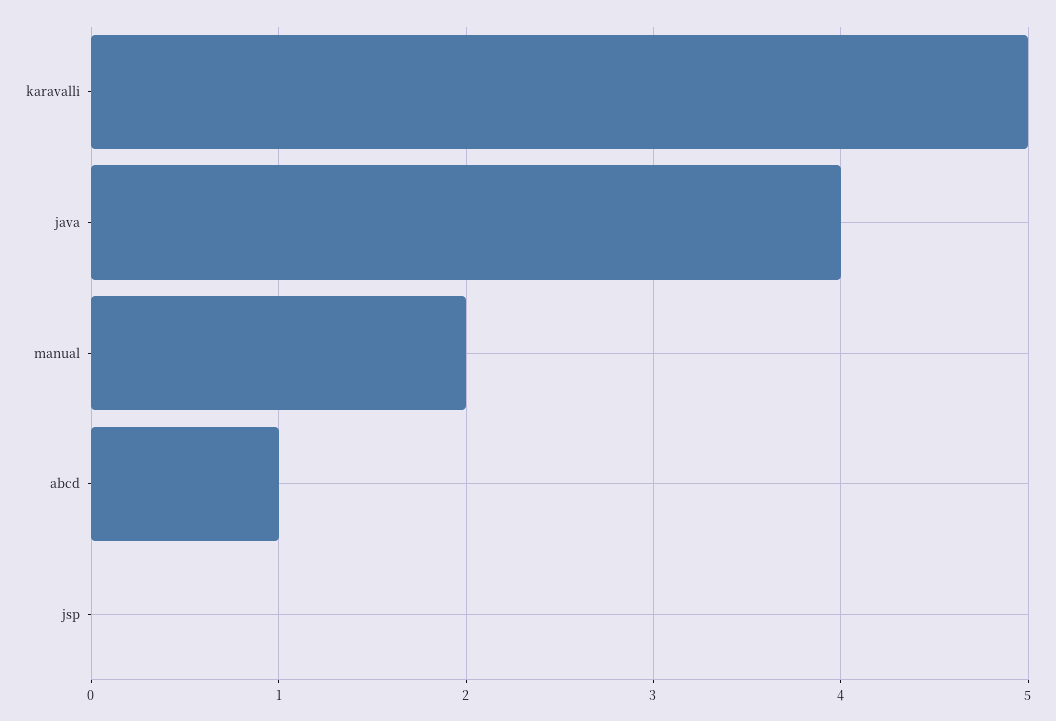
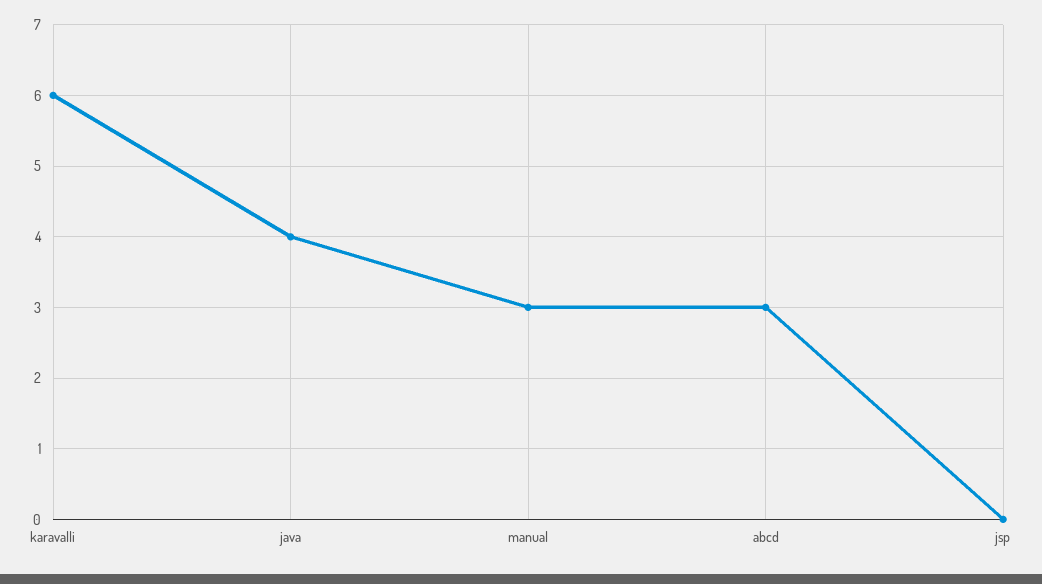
karavalli: 5 -> 6
manual: 2 -> 3
abcd: 1 -> 3

